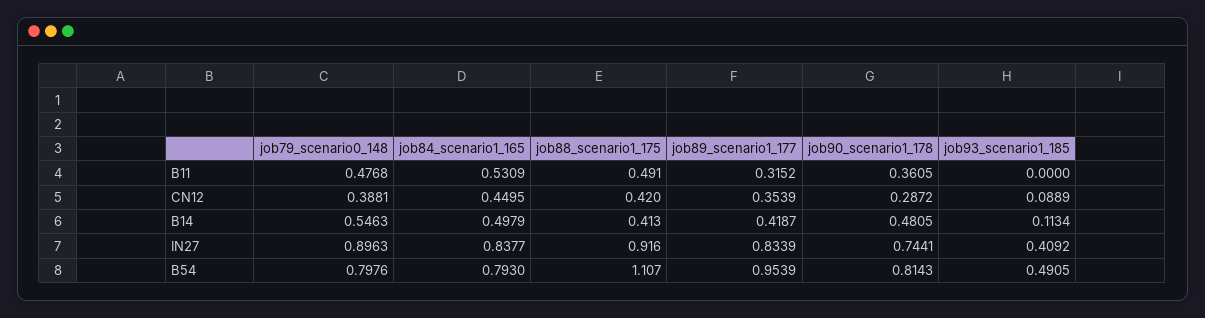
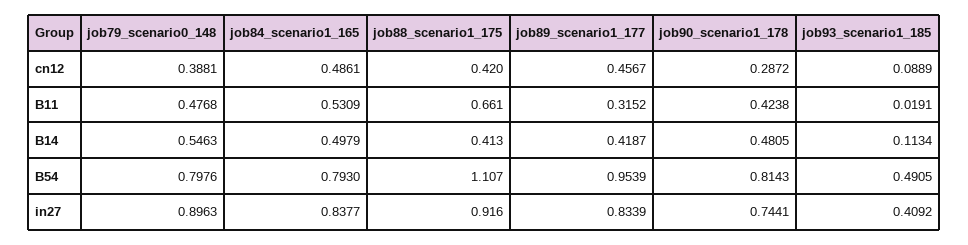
job88_scenario1_175, B11: 0.491 -> 0.661
job90_scenario1_178, B11: 0.3605 -> 0.4238
job93_scenario1_185, B11: 0 -> 0.0191
job84_scenario1_165, CN12: 0.4495 -> 0.4861
job89_scenario1_177, CN12: 0.3539 -> 0.4567

